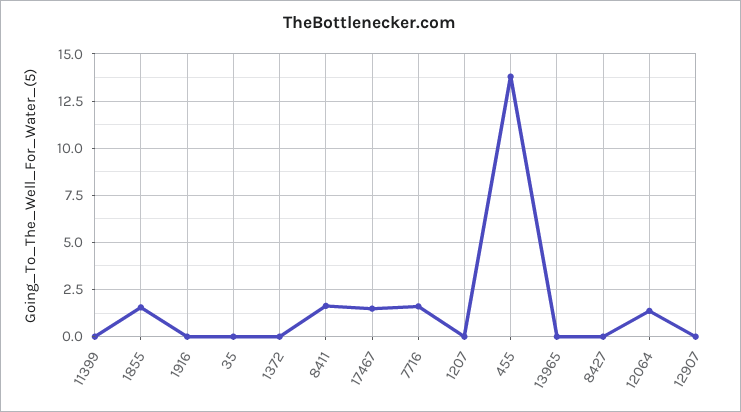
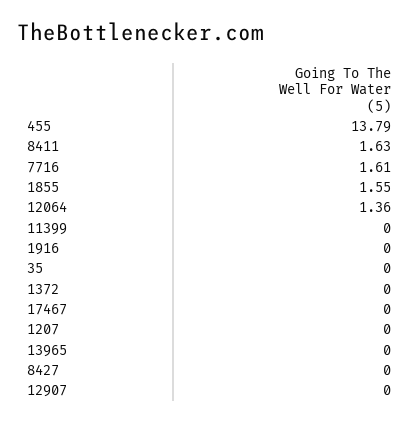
17467: 1.5 -> 0

